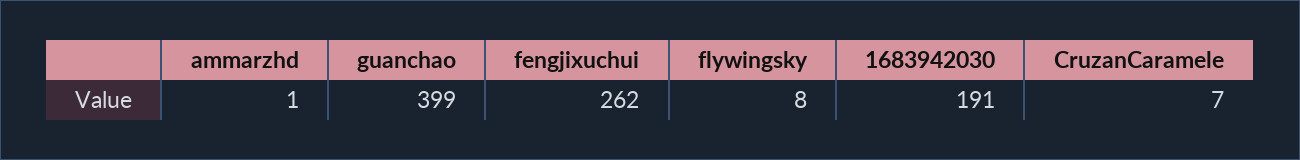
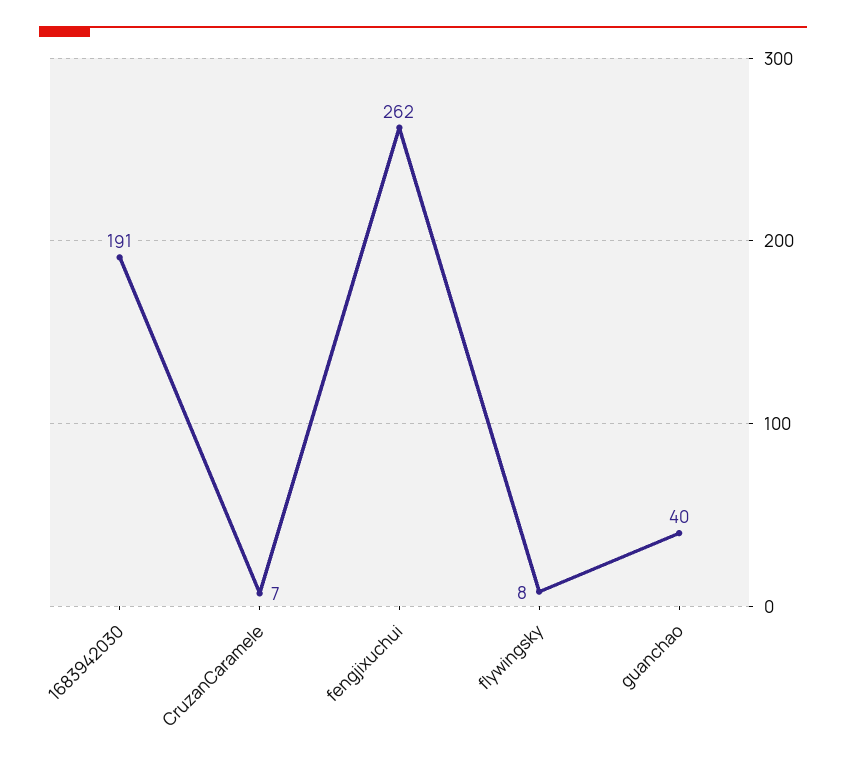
ammarzhd: 1 -> none
guanchao: 399 -> 40

